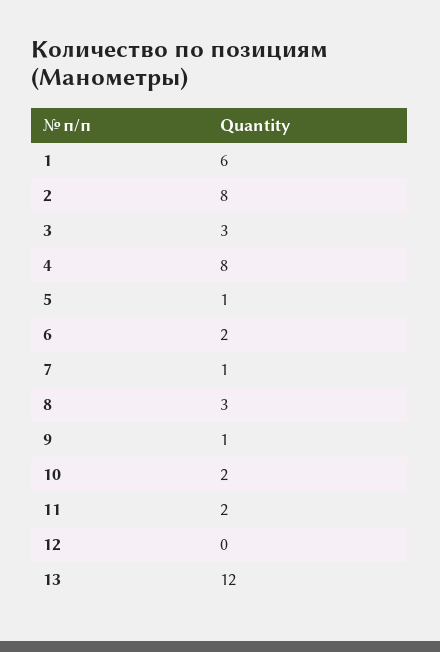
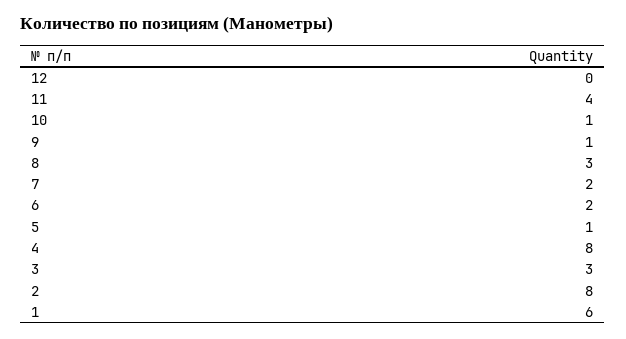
7: 1 -> 2
10: 2 -> 1
11: 2 -> 4
13: 12 -> none

